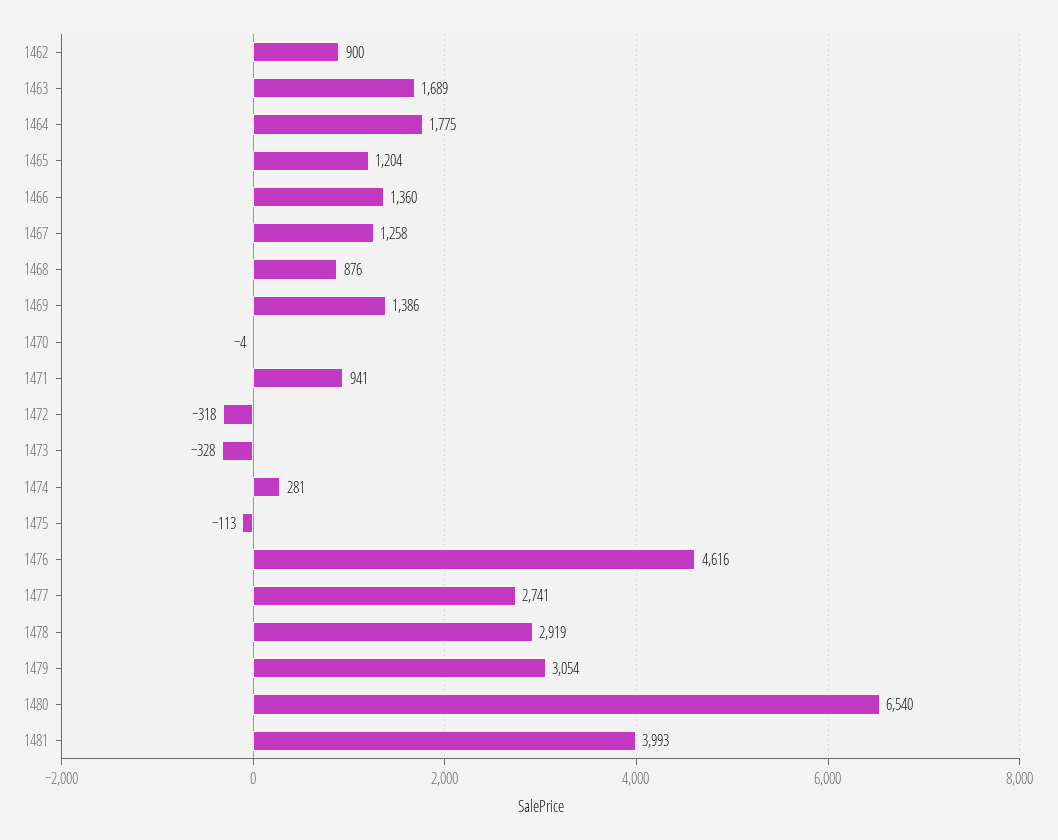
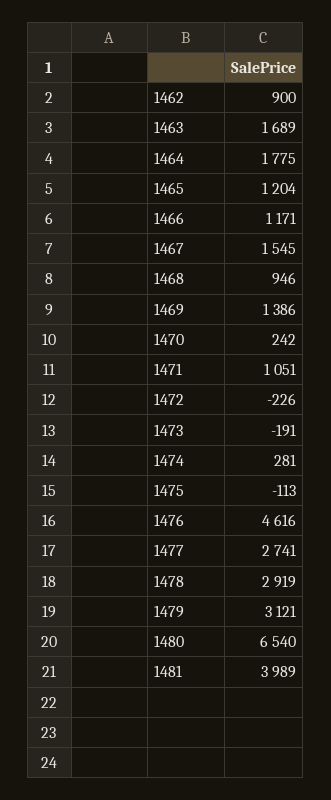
1466: 1360 -> 1171
1467: 1258 -> 1545
1468: 876 -> 946
1470: -4 -> 242
1471: 941 -> 1051
1472: -318 -> -226
1473: -328 -> -191
1479: 3054 -> 3121
1481: 3993 -> 3989

